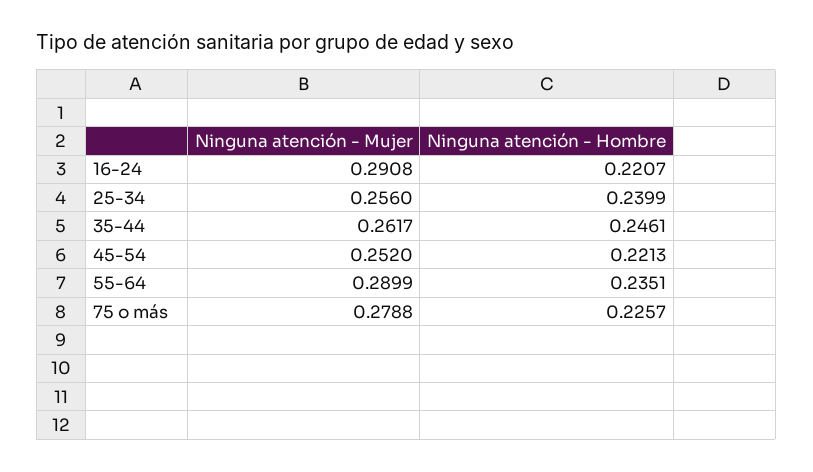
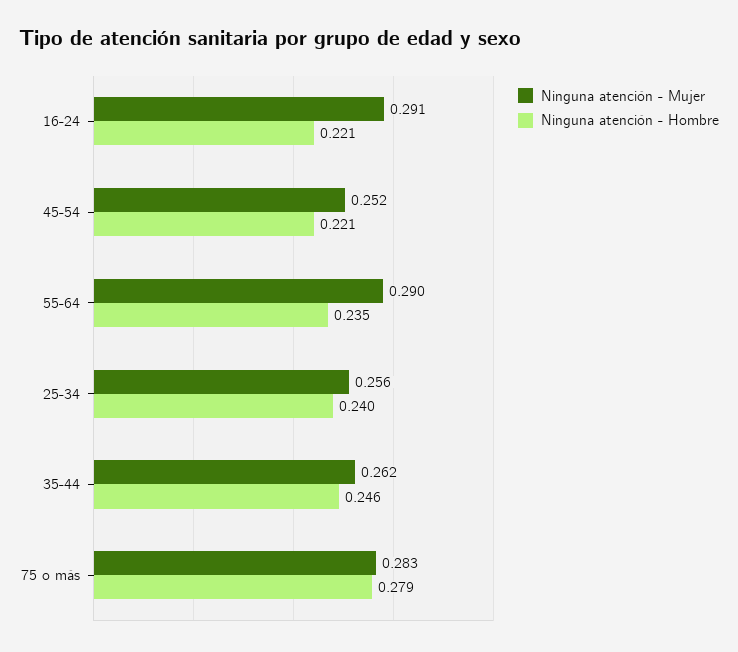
Ninguna atención - Mujer, 75 o más: 0.2788 -> 0.283
Ninguna atención - Hombre, 75 o más: 0.2257 -> 0.279

